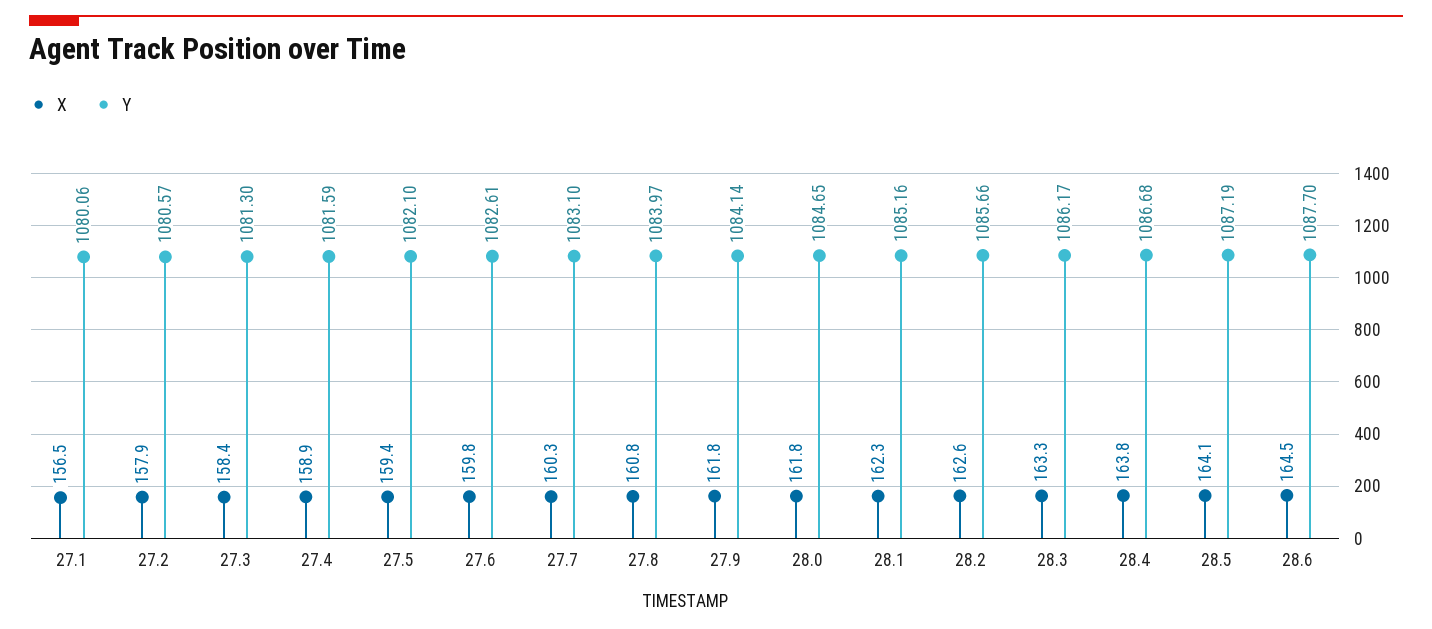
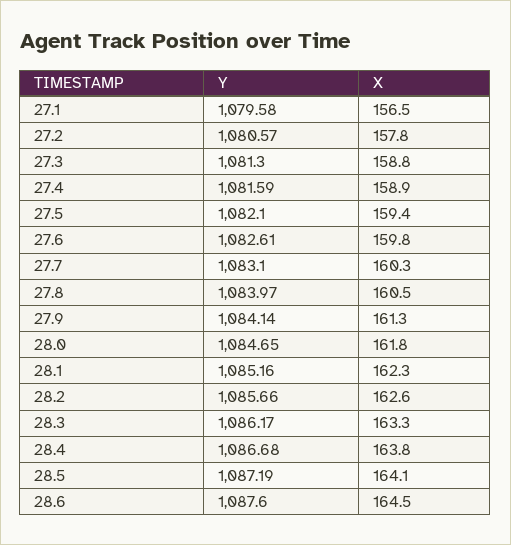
Y, 27.1: 1080.06 -> 1079.58
X, 27.2: 157.9 -> 157.8
X, 27.3: 158.4 -> 158.8
X, 27.8: 160.8 -> 160.5
X, 27.9: 161.8 -> 161.3
Y, 28.6: 1087.7 -> 1087.6

